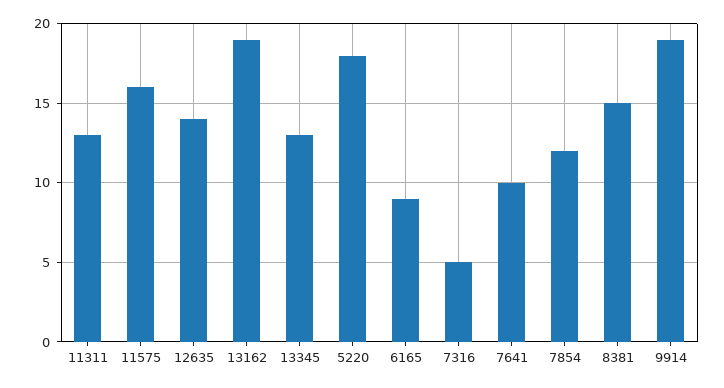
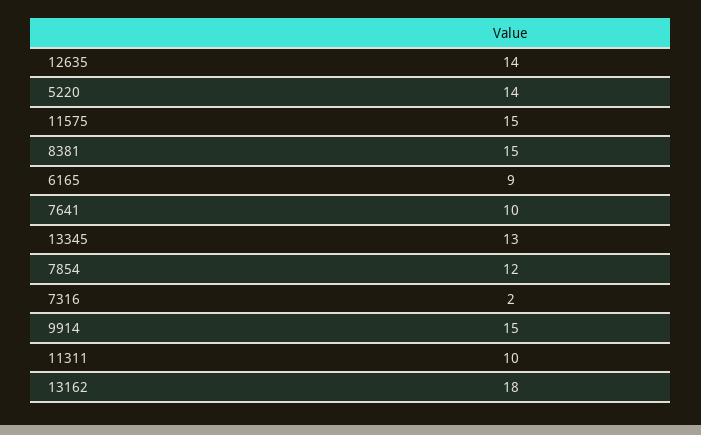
11311: 13 -> 10
11575: 16 -> 15
13162: 19 -> 18
5220: 18 -> 14
7316: 5 -> 2
9914: 19 -> 15

